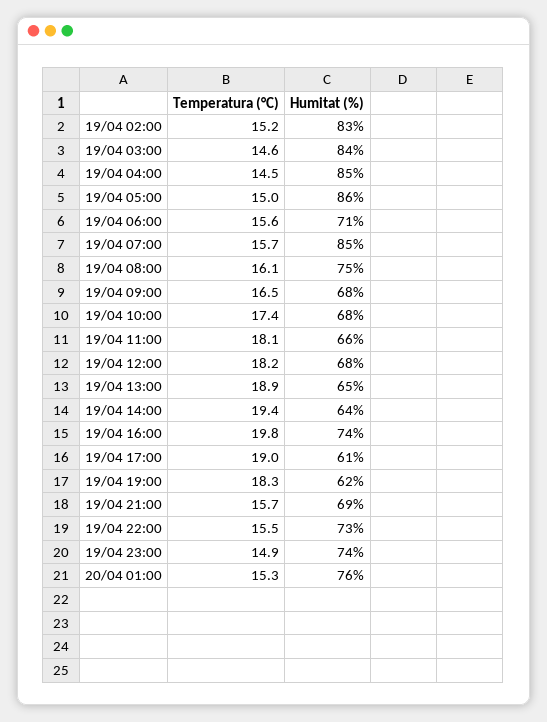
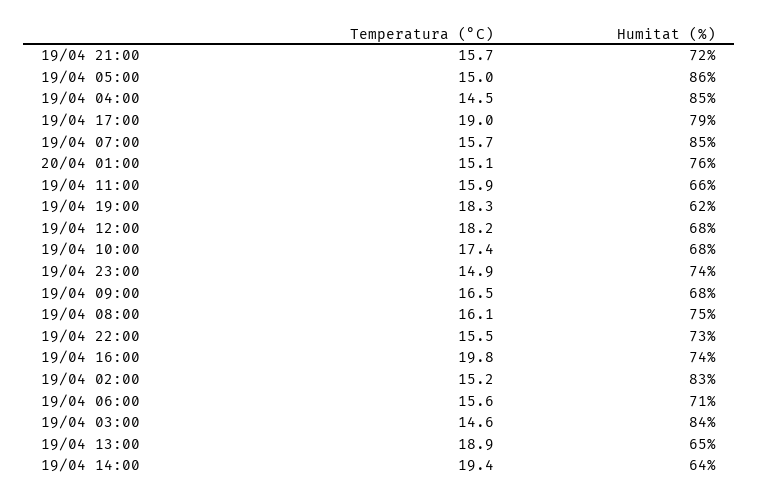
Temperatura (°C), 19/04 11:00: 18.1 -> 15.9
Humitat (%), 19/04 17:00: 61 -> 79
Humitat (%), 19/04 21:00: 69 -> 72
Temperatura (°C), 20/04 01:00: 15.3 -> 15.1

